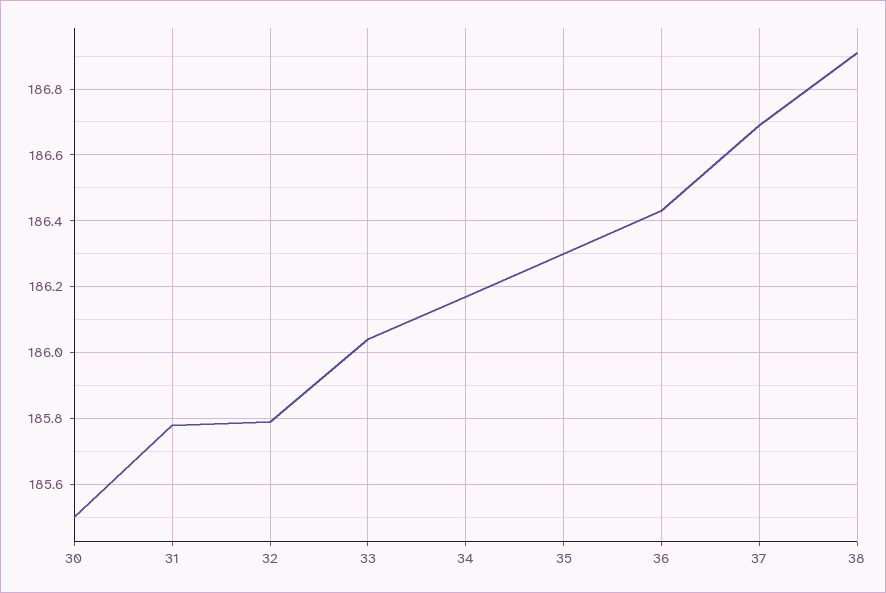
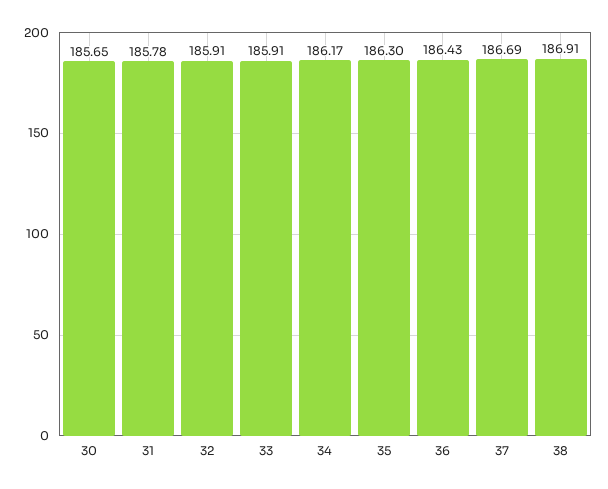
30: 185.5 -> 185.65
32: 185.8 -> 185.91
33: 186.05 -> 185.91

